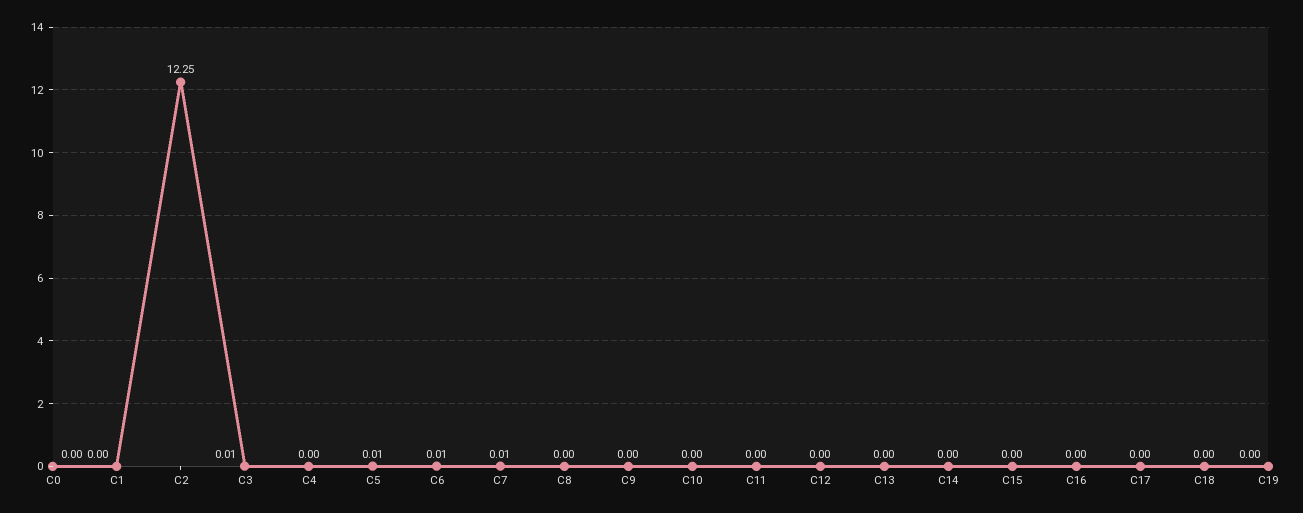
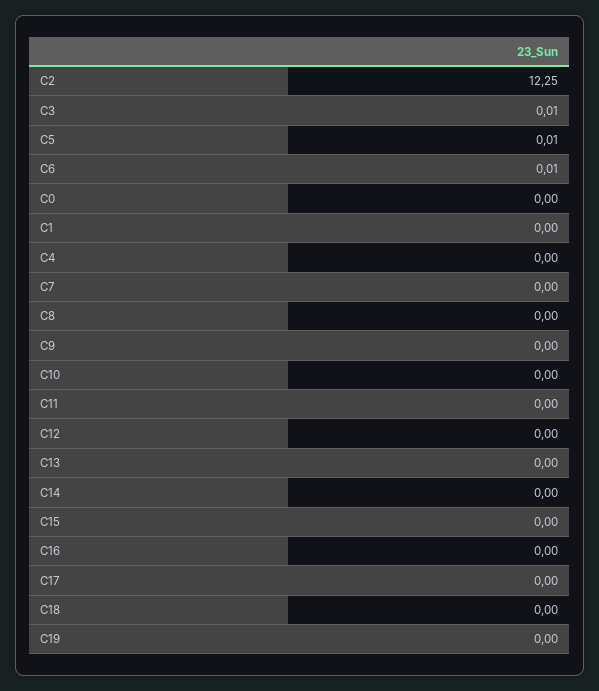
C7: 0.01 -> 0

